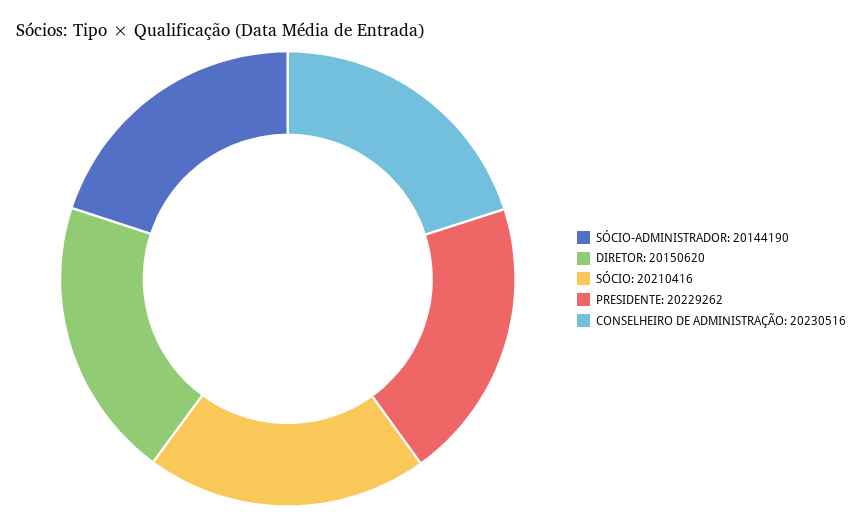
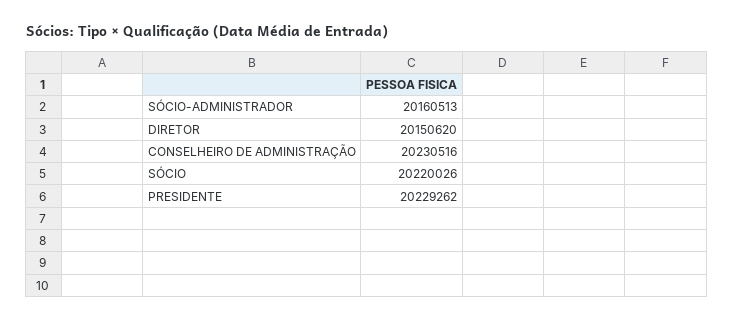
SÓCIO-ADMINISTRADOR: 20144190 -> 20160513
SÓCIO: 20210416 -> 20220026

